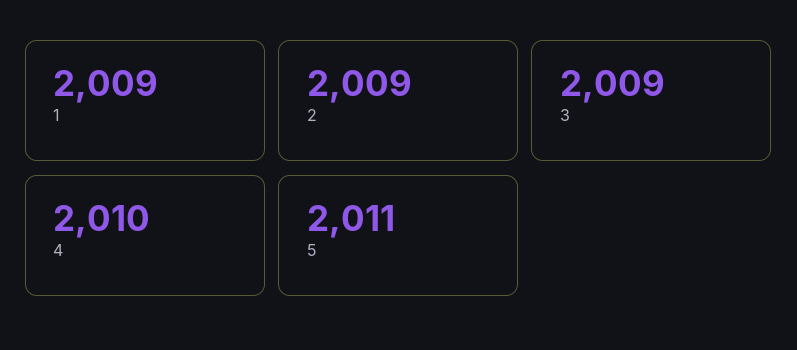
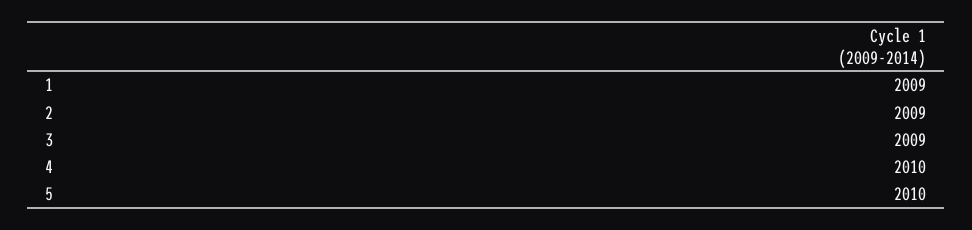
5: 2011 -> 2010

